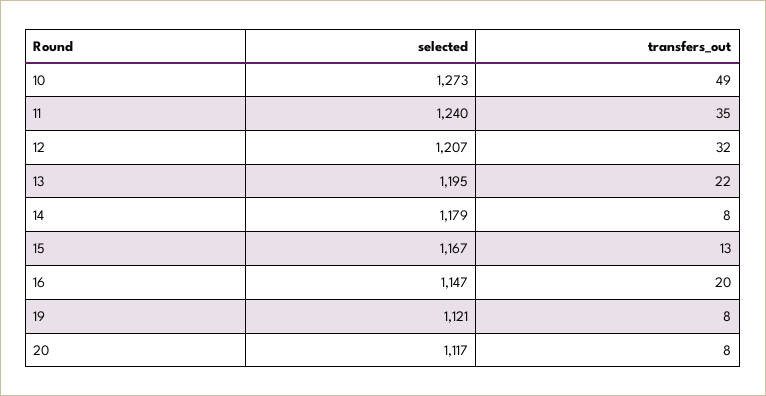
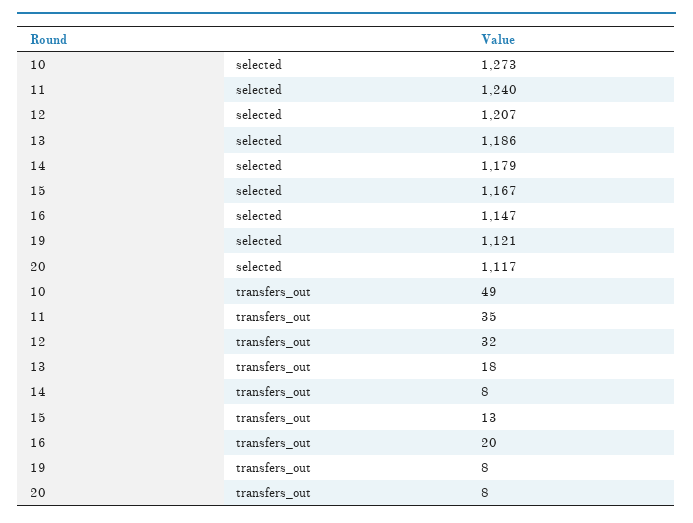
selected, 13: 1195 -> 1186
transfers_out, 13: 22 -> 18

